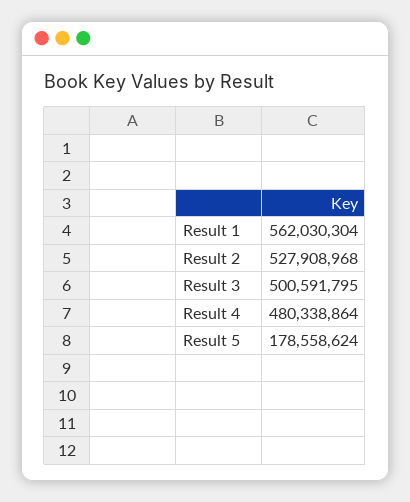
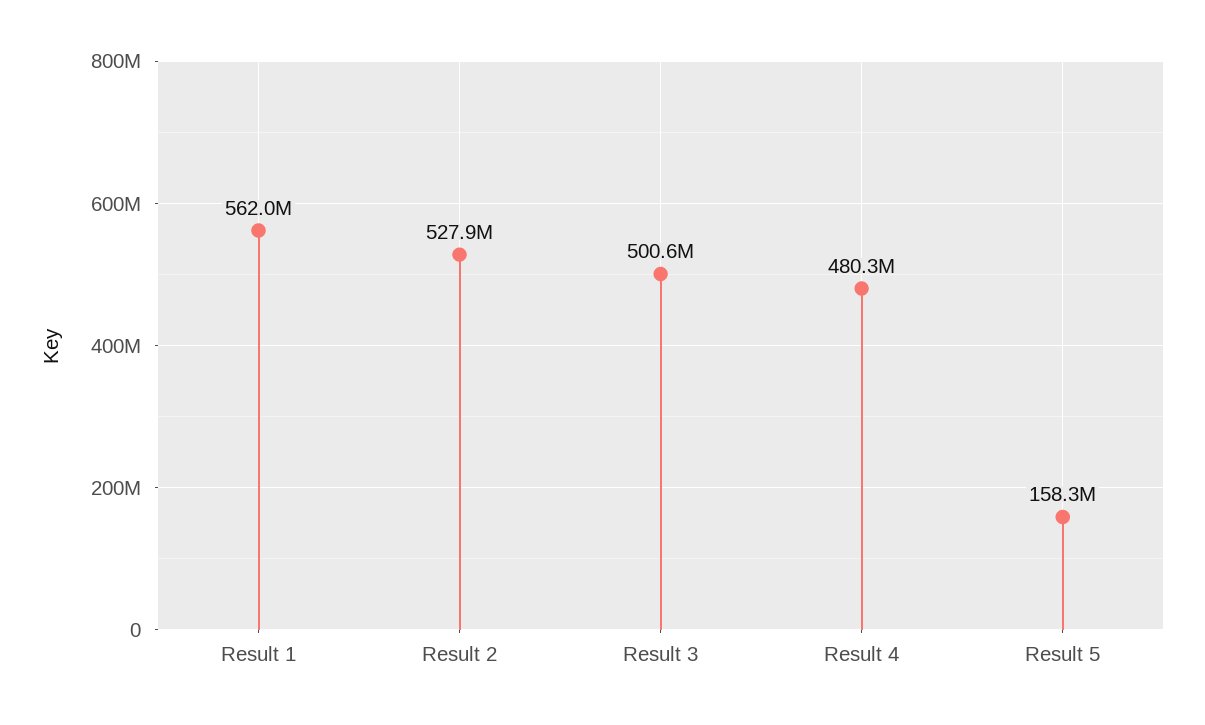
Result 5: 178558624 -> 158300000

